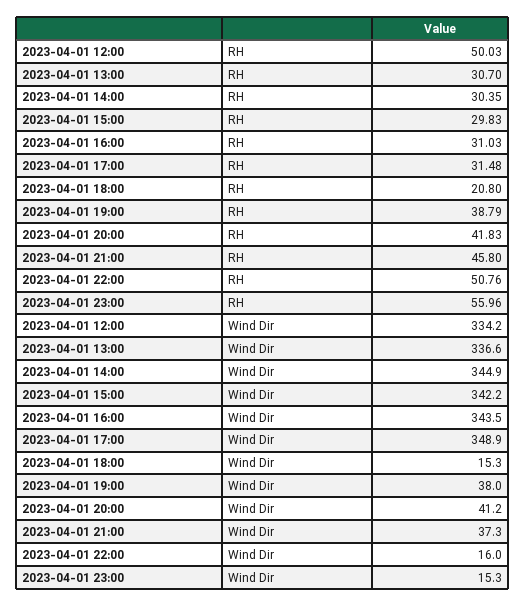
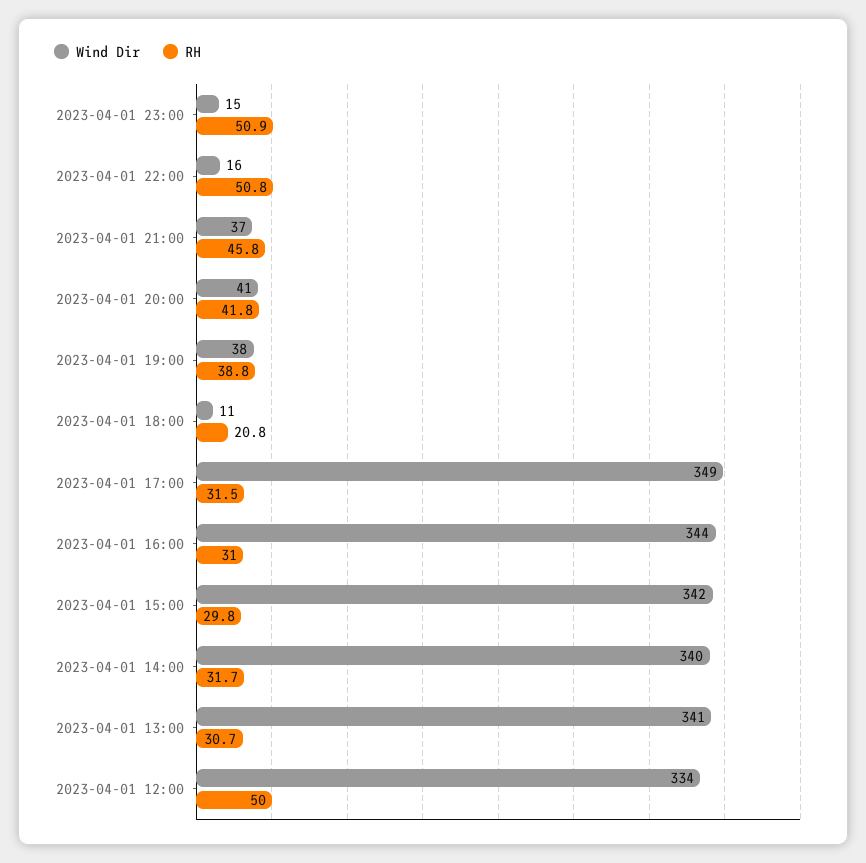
RH, 2023-04-01 14:00: 30.35 -> 31.7
RH, 2023-04-01 23:00: 55.96 -> 50.9
Wind Dir, 2023-04-01 13:00: 336.6 -> 341
Wind Dir, 2023-04-01 14:00: 344.9 -> 340
Wind Dir, 2023-04-01 18:00: 15.3 -> 11

